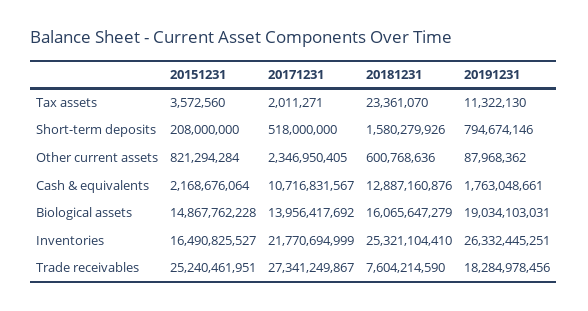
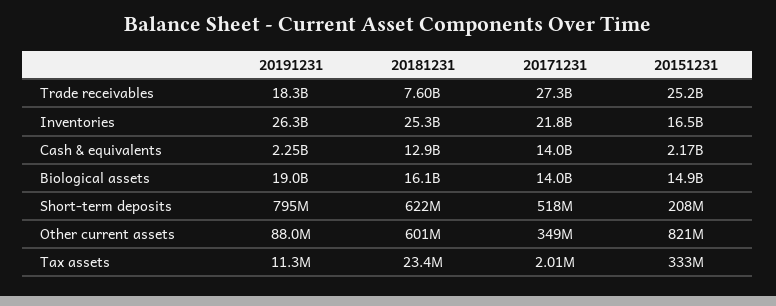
20151231, Tax assets: 3572560 -> 333000000
20181231, Short-term deposits: 1580279926 -> 622000000
20171231, Other current assets: 2346950405 -> 349000000
20171231, Cash & equivalents: 10716831567 -> 14000000000
20191231, Cash & equivalents: 1763048661 -> 2250000000

